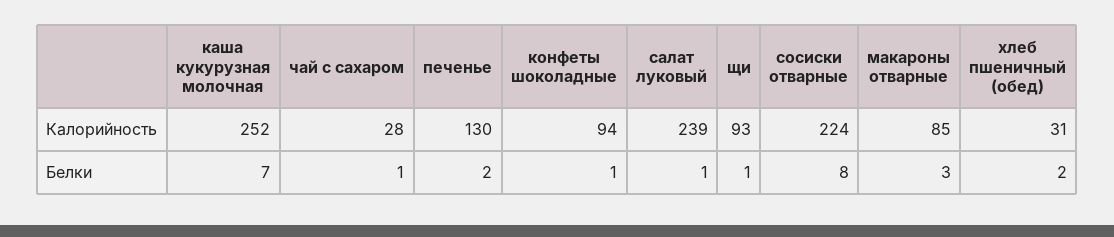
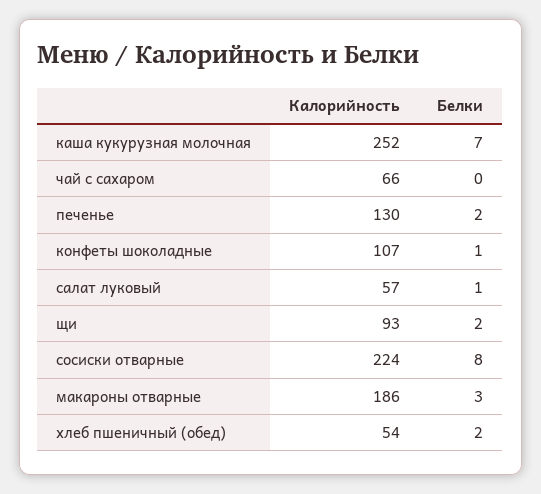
чай с сахаром, Калорийность: 28 -> 66
конфеты шоколадные, Калорийность: 94 -> 107
салат луковый, Калорийность: 239 -> 57
макароны отварные, Калорийность: 85 -> 186
хлеб пшеничный (обед), Калорийность: 31 -> 54
чай с сахаром, Белки: 1 -> 0
щи, Белки: 1 -> 2

